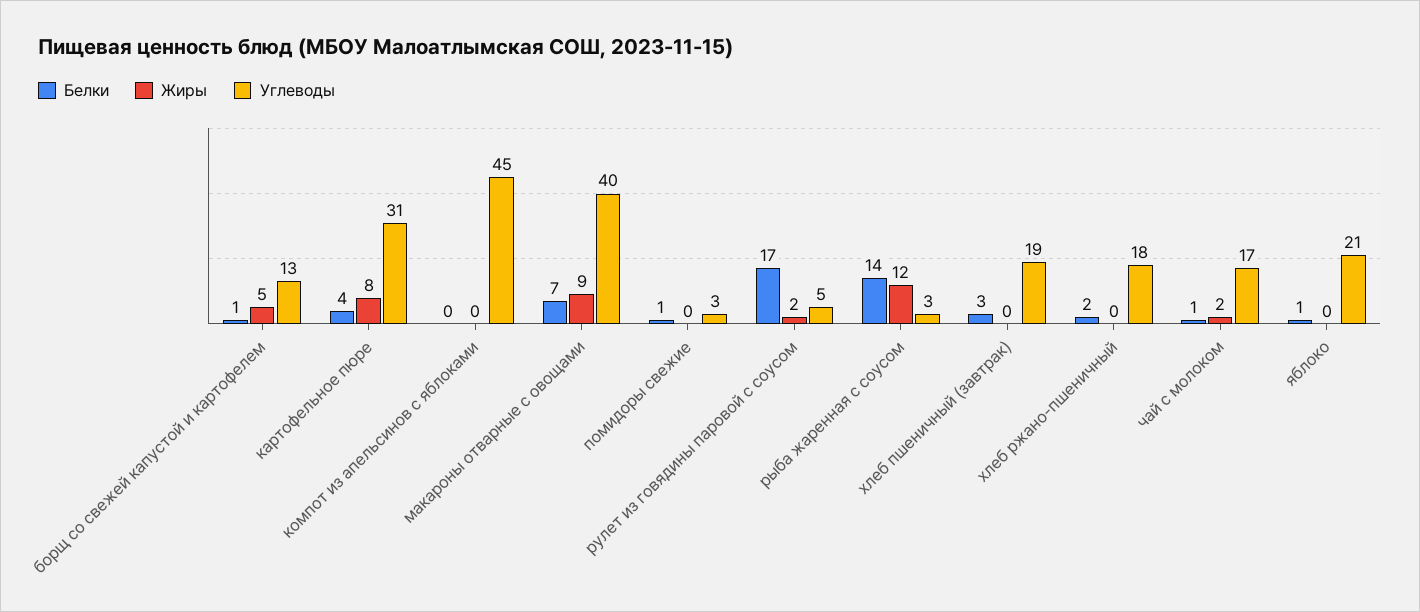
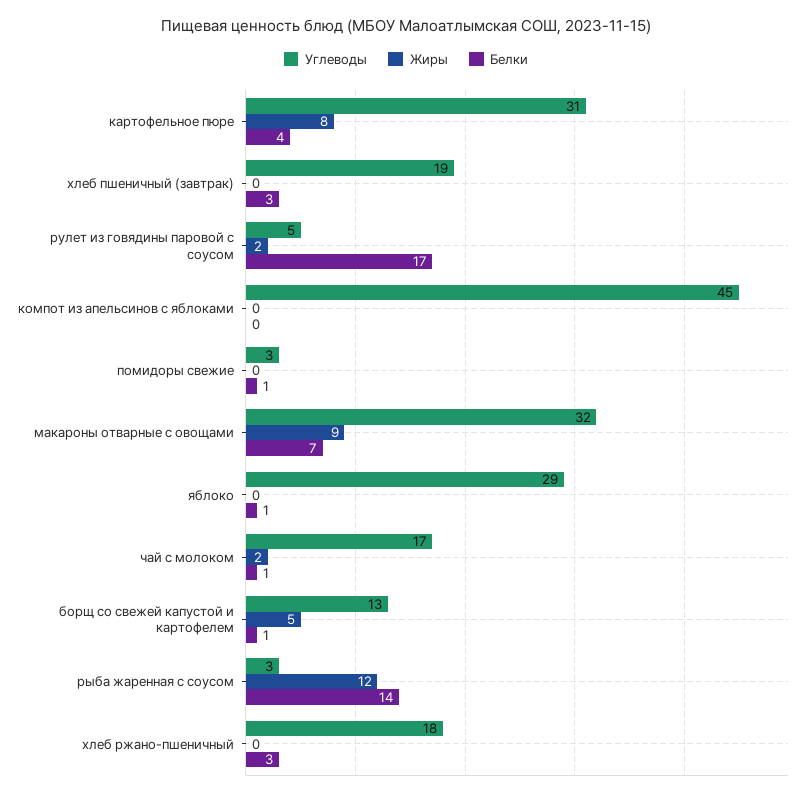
Углеводы, макароны отварные с овощами: 40 -> 32
Белки, хлеб ржано-пшеничный: 2 -> 3
Углеводы, яблоко: 21 -> 29

